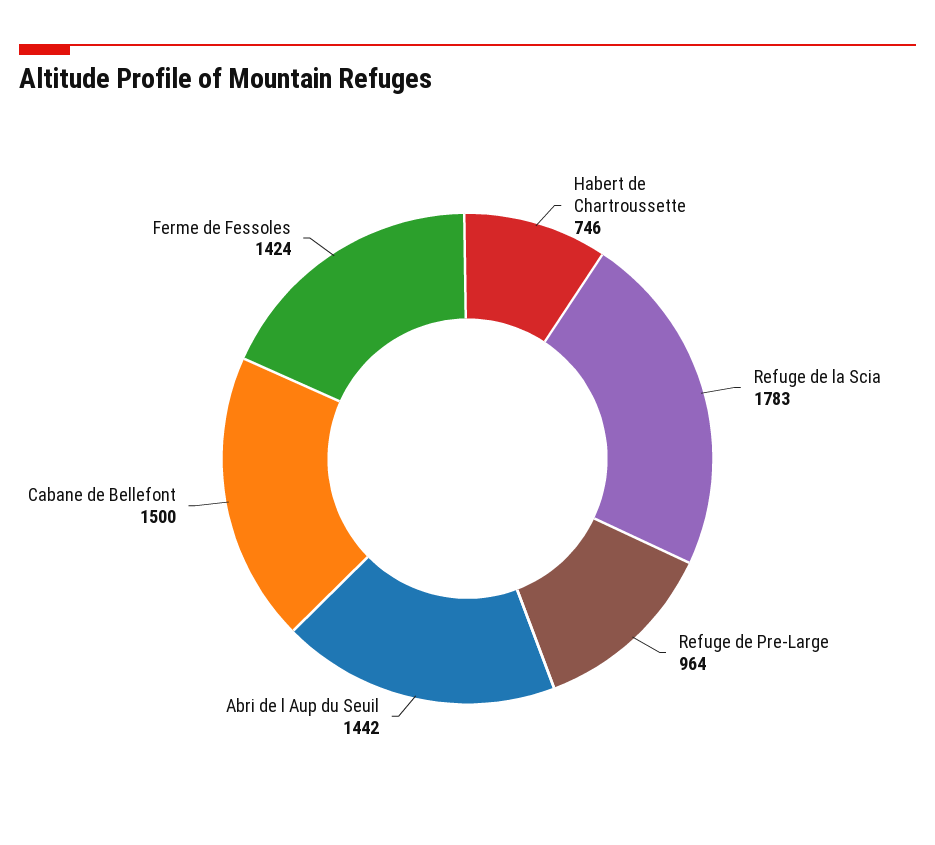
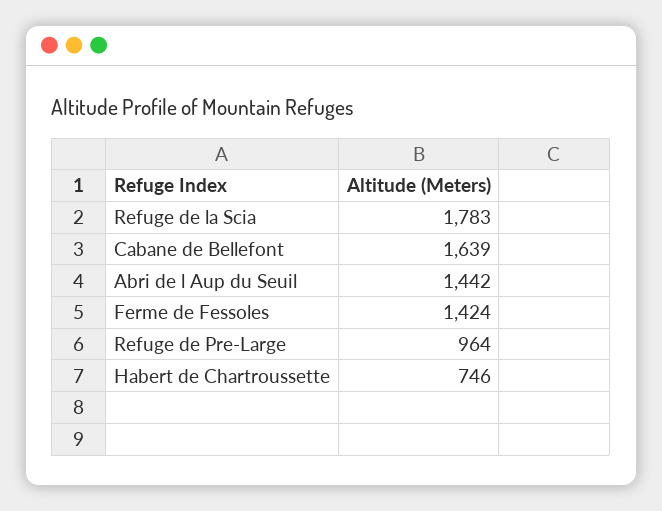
Cabane de Bellefont: 1500 -> 1639

